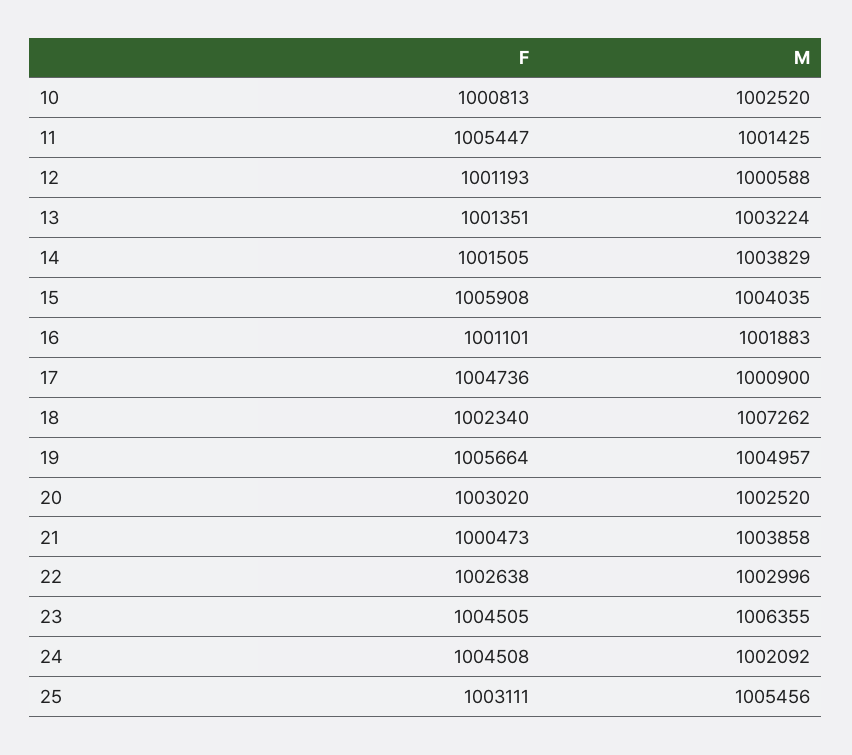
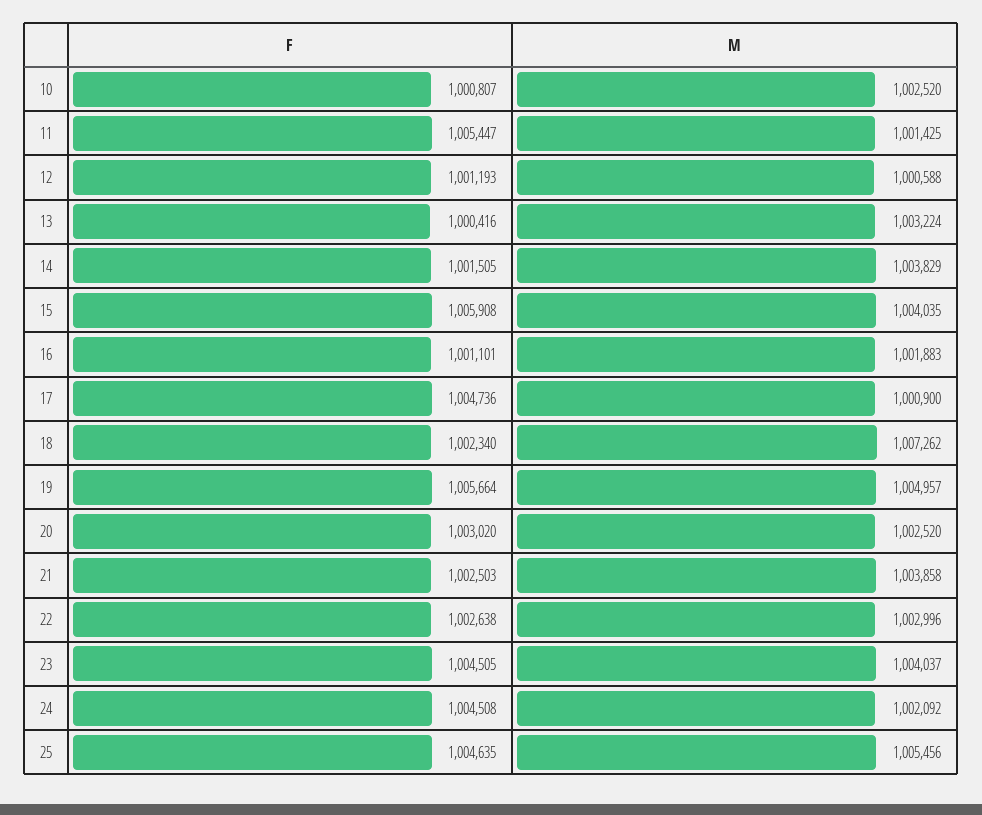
F, 10: 1000813 -> 1000807
F, 13: 1001351 -> 1000416
F, 21: 1000473 -> 1002503
M, 23: 1006355 -> 1004037
F, 25: 1003111 -> 1004635

